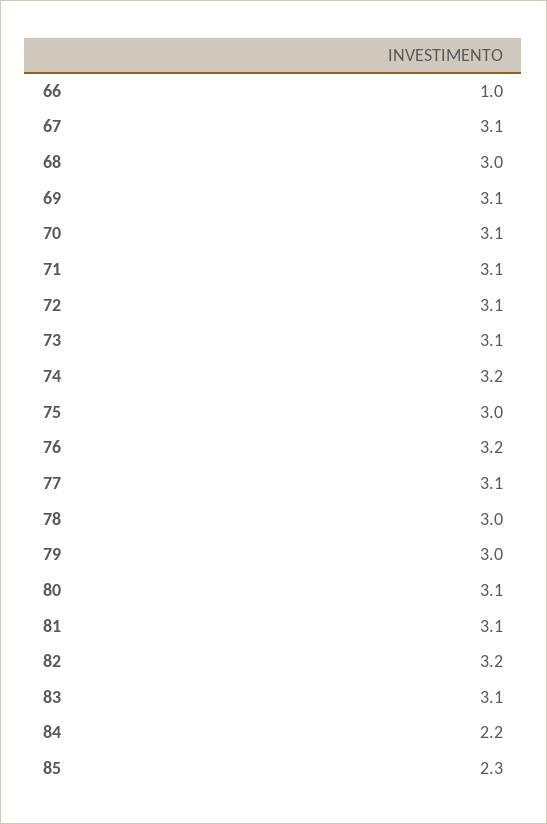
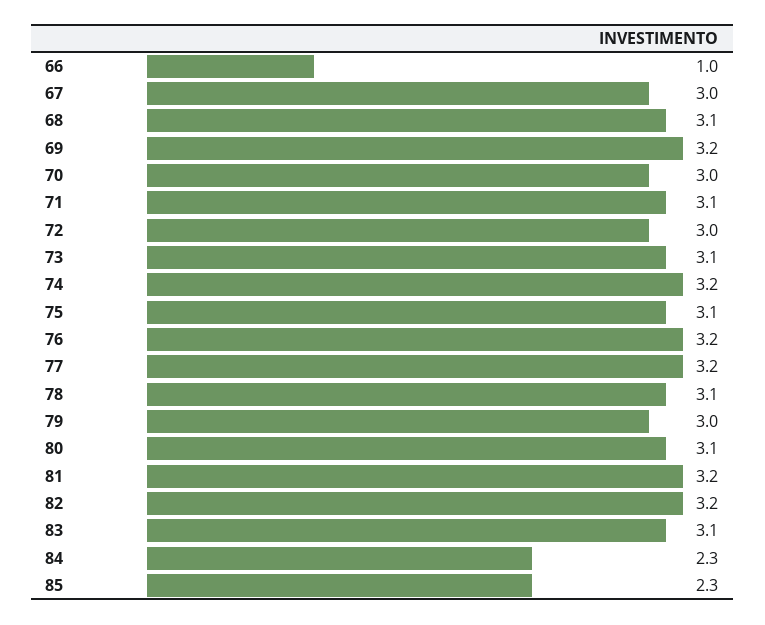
67: 3.1 -> 3
68: 3 -> 3.1
69: 3.1 -> 3.2
70: 3.1 -> 3
72: 3.1 -> 3
75: 3 -> 3.1
77: 3.1 -> 3.2
78: 3 -> 3.1
81: 3.1 -> 3.2
84: 2.2 -> 2.3

